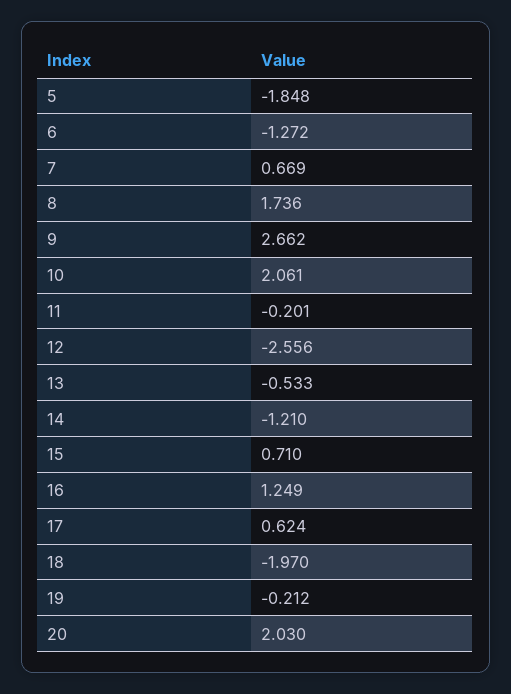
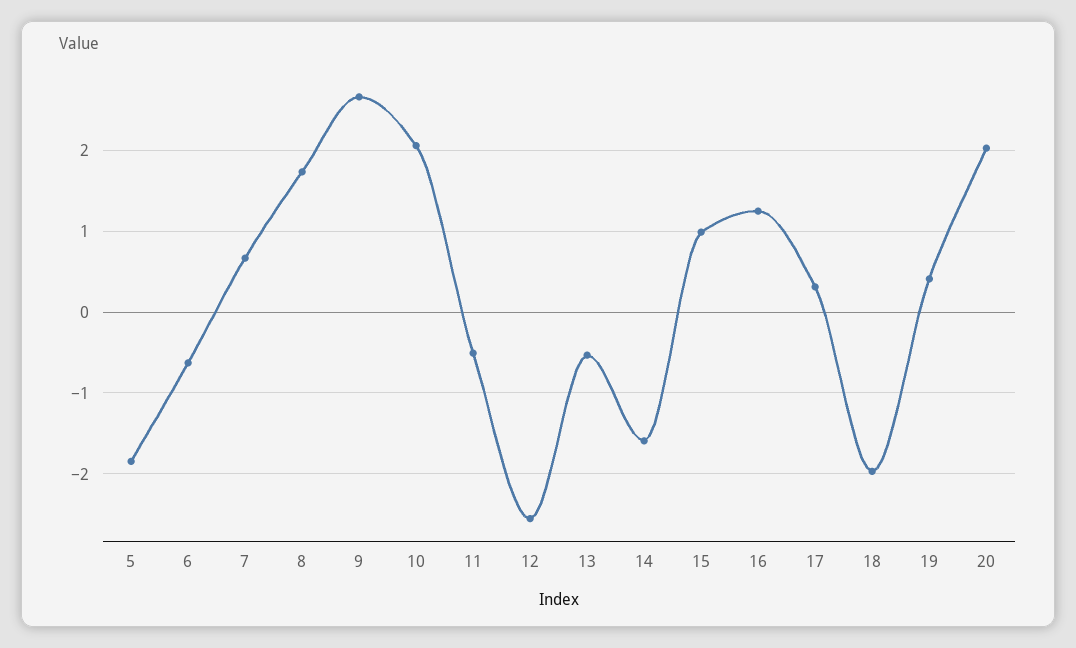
6: -1.272 -> -0.6
11: -0.201 -> -0.5
14: -1.21 -> -1.6
15: 0.71 -> 1
17: 0.624 -> 0.3
19: -0.212 -> 0.4

